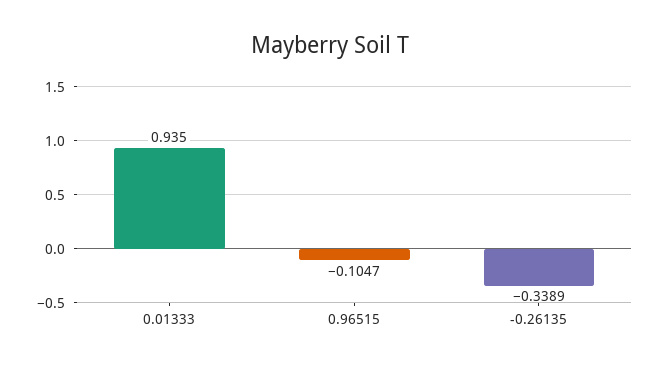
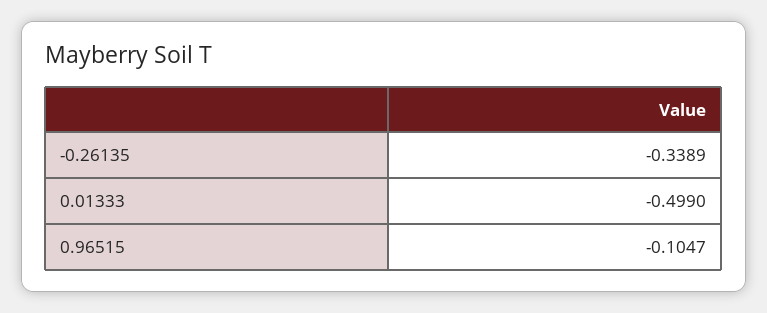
0.01333: 0.935 -> -0.499

